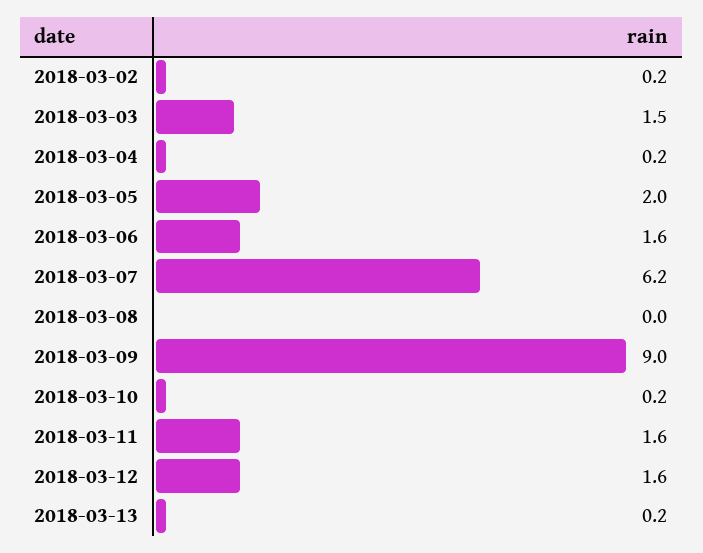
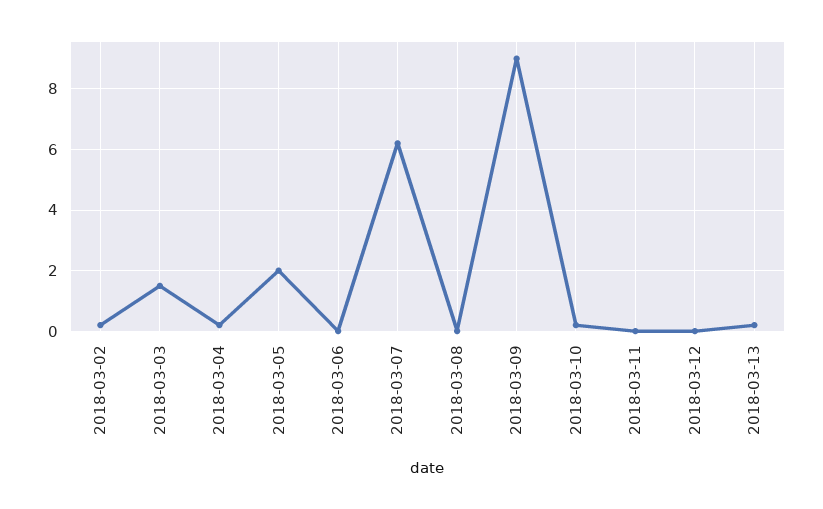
2018-03-06: 1.6 -> 0
2018-03-11: 1.6 -> 0
2018-03-12: 1.6 -> 0

